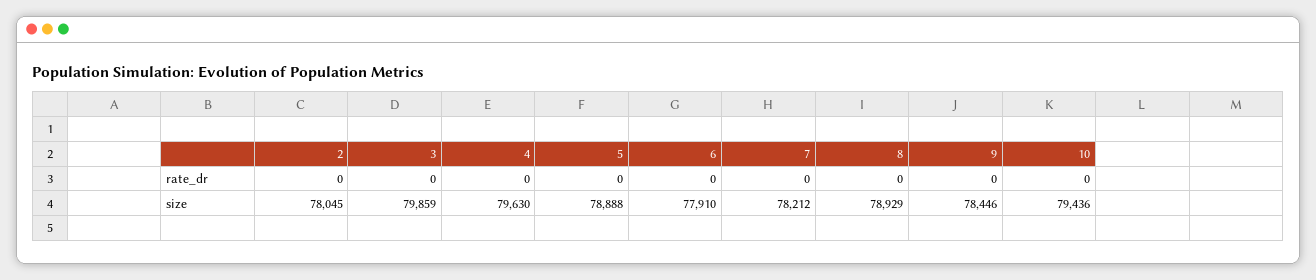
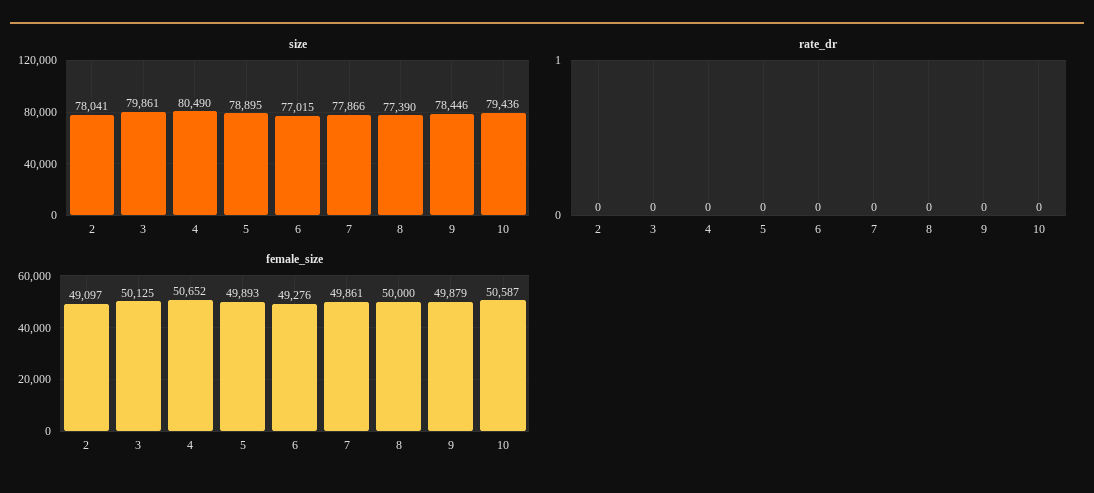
size, 2: 78045 -> 78041
size, 3: 79859 -> 79861
size, 4: 79630 -> 80490
size, 5: 78888 -> 78895
size, 6: 77910 -> 77015
size, 7: 78212 -> 77866
size, 8: 78929 -> 77390
female_size, 2: none -> 49097
female_size, 3: none -> 50125
female_size, 4: none -> 50652
female_size, 5: none -> 49893
female_size, 6: none -> 49276
female_size, 7: none -> 49861
female_size, 8: none -> 50000
female_size, 9: none -> 49879
female_size, 10: none -> 50587

